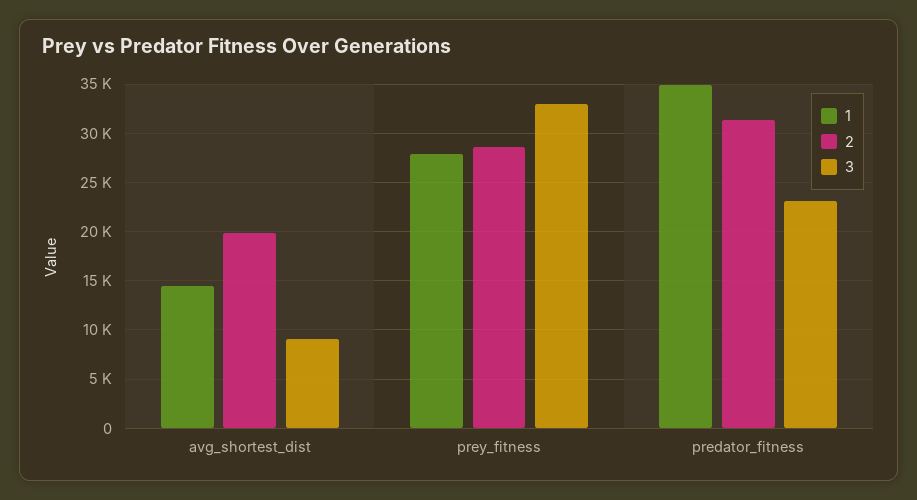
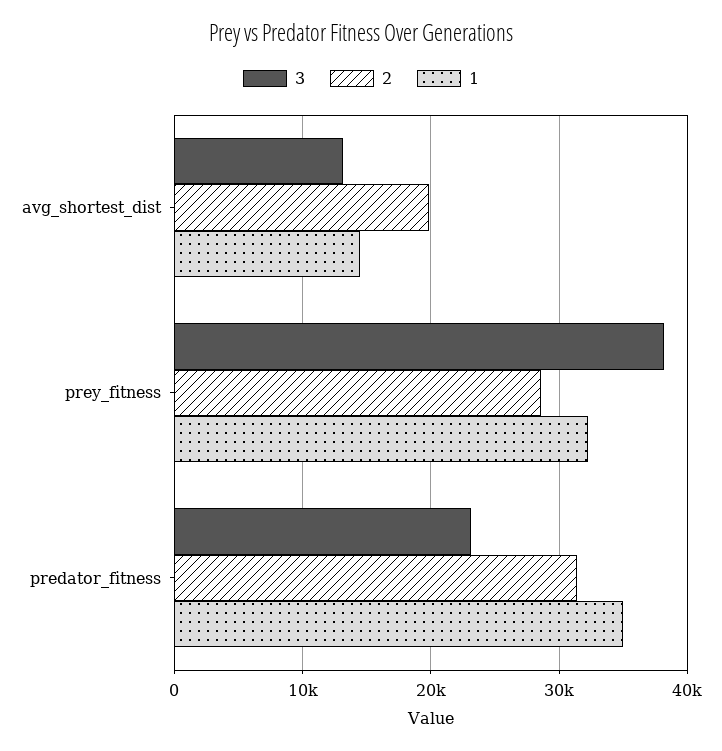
3, avg_shortest_dist: 9000 -> 13000
1, prey_fitness: 28000 -> 32000
3, prey_fitness: 33000 -> 38000

